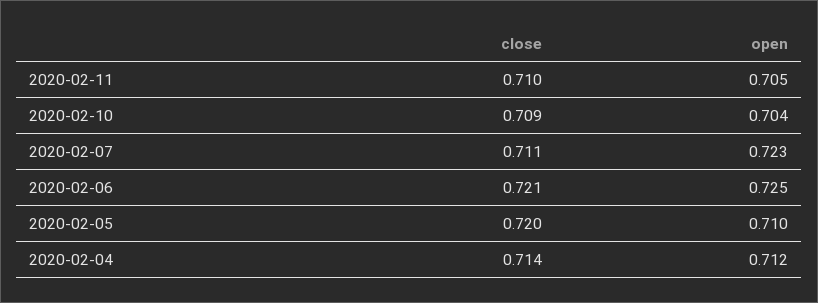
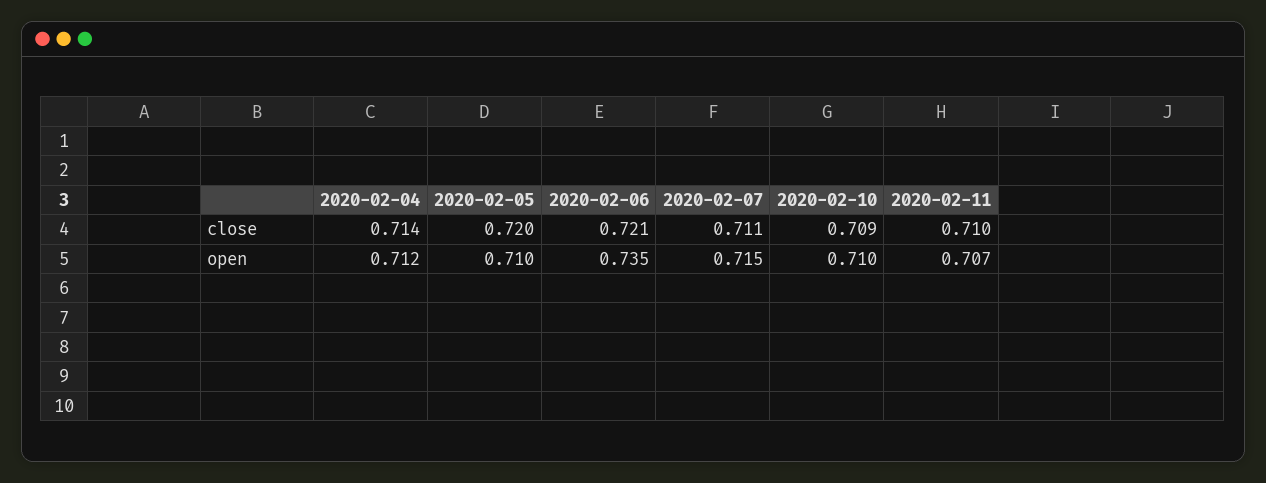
open, 2020-02-11: 0.705 -> 0.707
open, 2020-02-10: 0.704 -> 0.71
open, 2020-02-07: 0.723 -> 0.715
open, 2020-02-06: 0.725 -> 0.735

